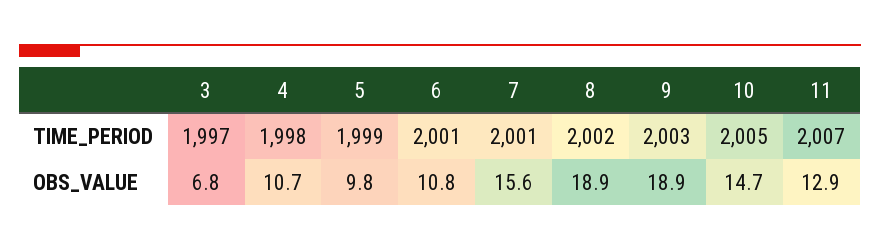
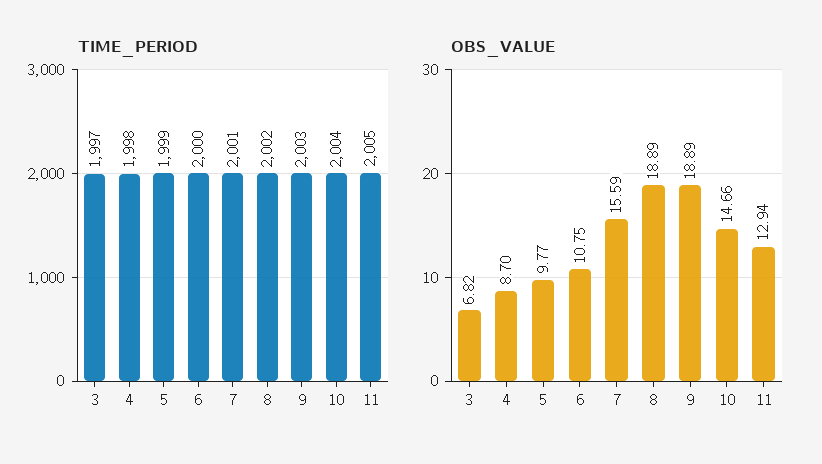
TIME_PERIOD, 6: 2001 -> 2000
TIME_PERIOD, 10: 2005 -> 2004
TIME_PERIOD, 11: 2007 -> 2005
OBS_VALUE, 4: 10.7 -> 8.7

